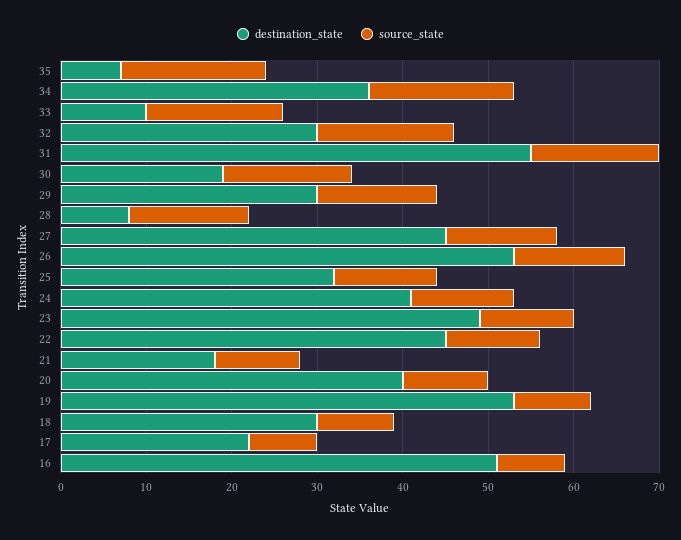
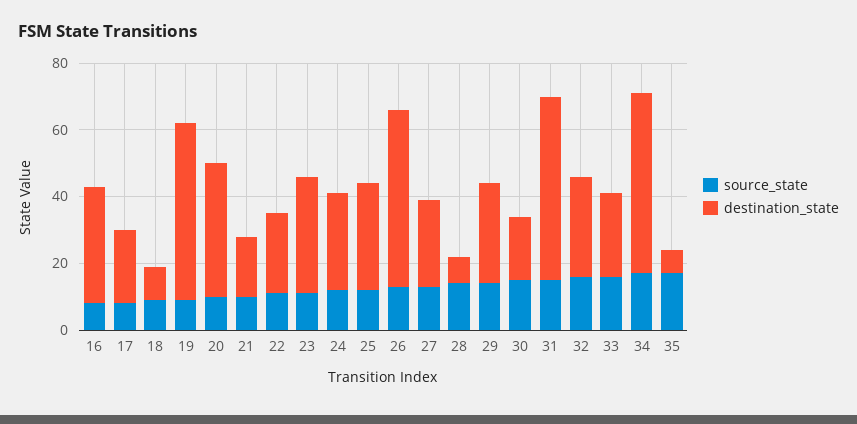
destination_state, 34: 36 -> 55
destination_state, 33: 10 -> 25
destination_state, 27: 45 -> 25
destination_state, 24: 41 -> 30
destination_state, 23: 49 -> 35
destination_state, 22: 45 -> 25
destination_state, 18: 30 -> 10
destination_state, 16: 51 -> 35

